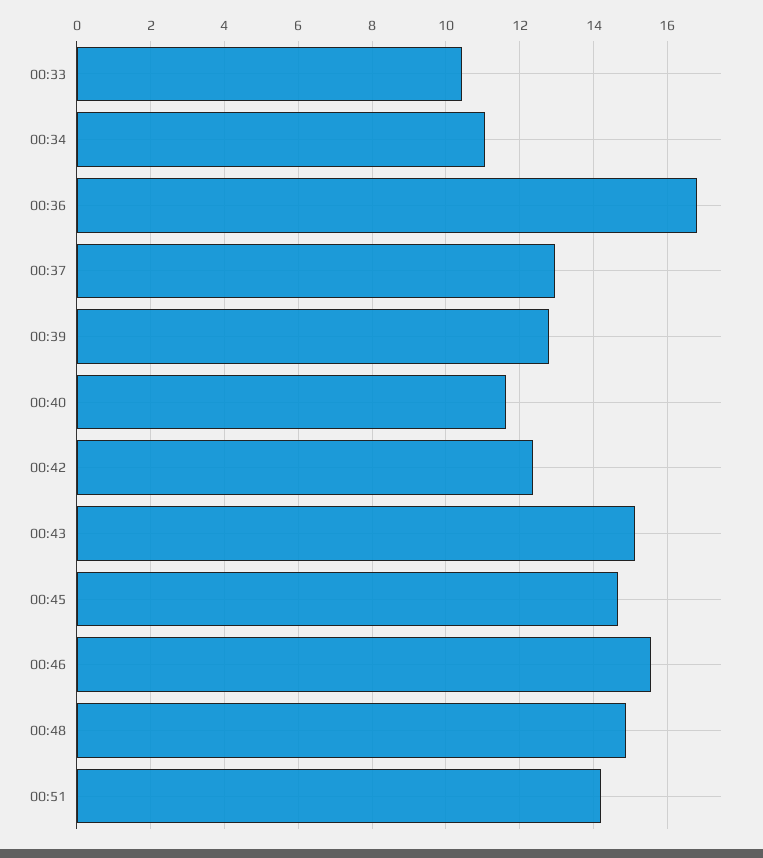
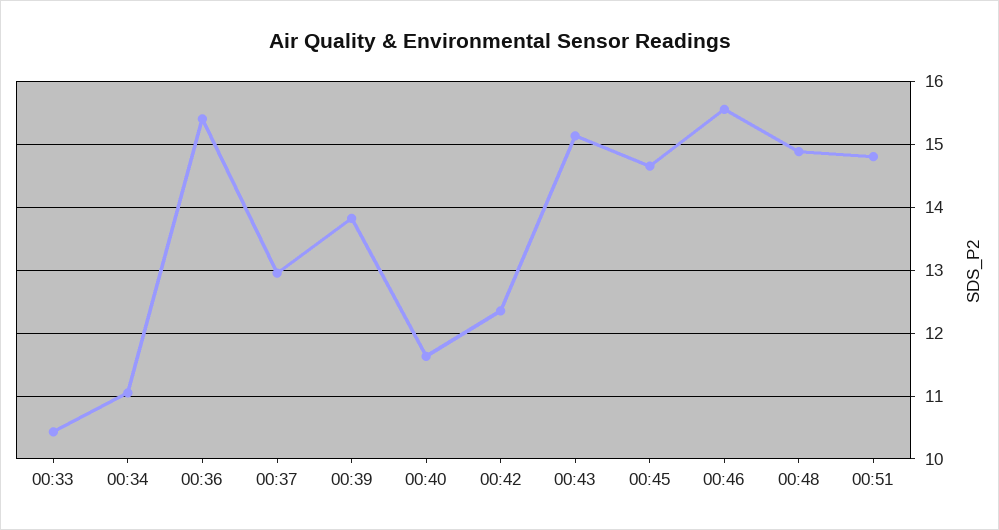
00:36: 16.8 -> 15.4
00:39: 12.8 -> 13.8
00:51: 14.2 -> 14.8

